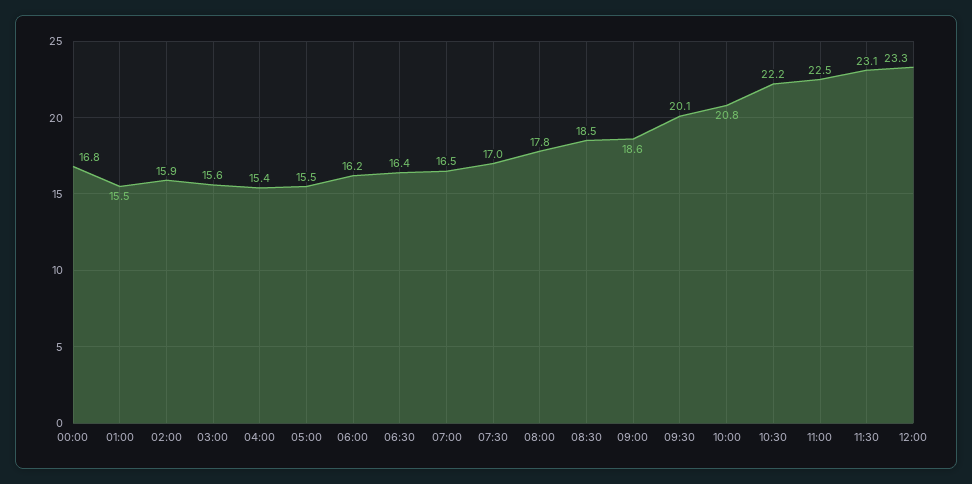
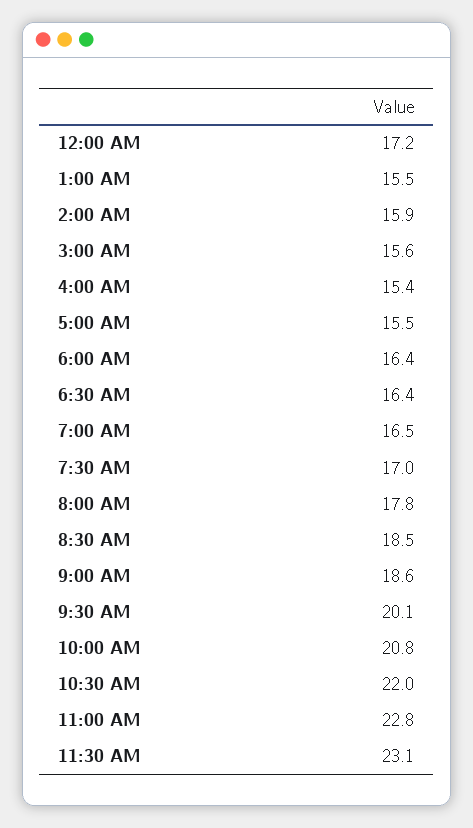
00:00: 16.8 -> 17.2
06:00: 16.2 -> 16.4
10:30: 22.2 -> 22
11:00: 22.5 -> 22.8
12:00: 23.3 -> none

